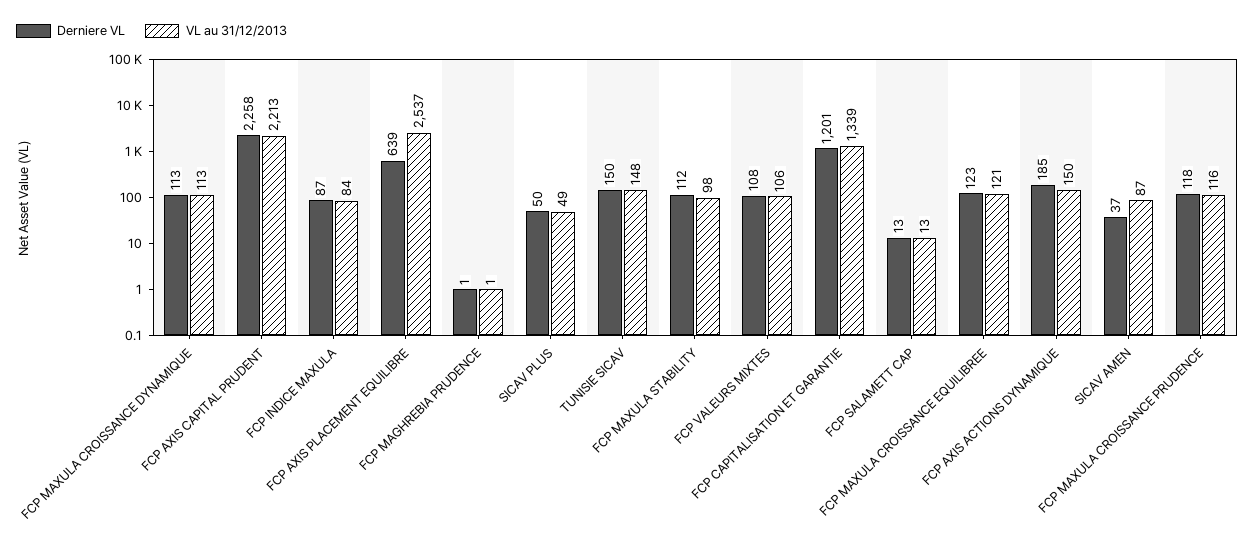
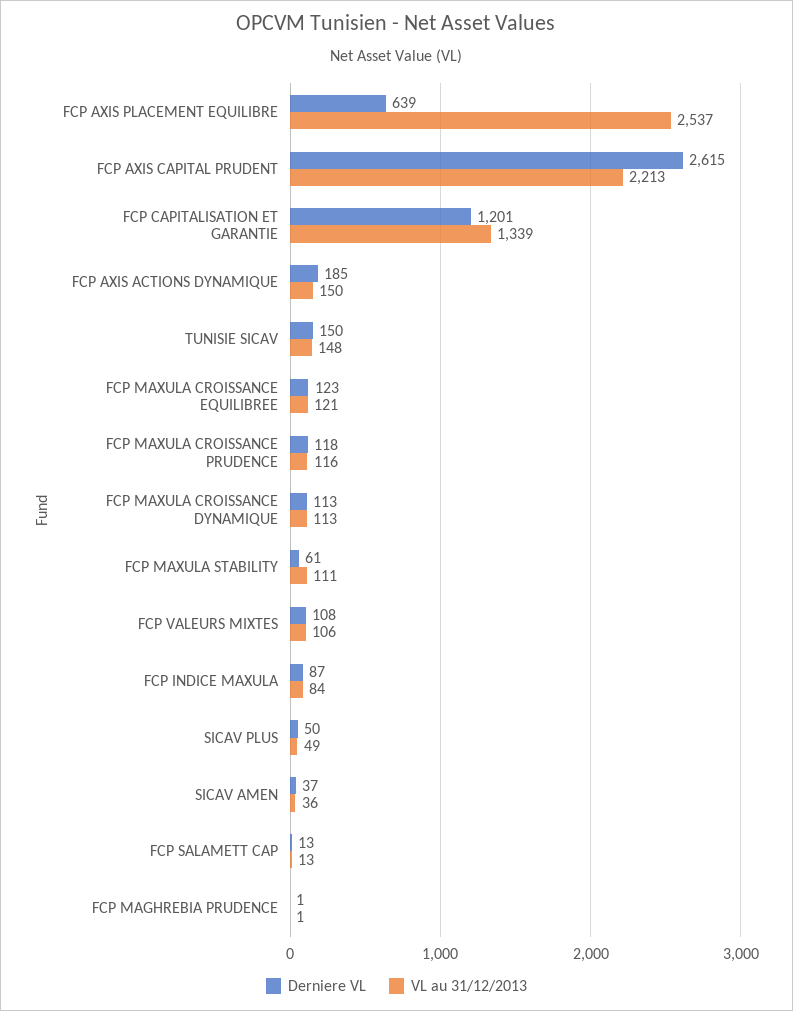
Derniere VL, FCP AXIS CAPITAL PRUDENT: 2258 -> 2615
Derniere VL, FCP MAXULA STABILITY: 112 -> 61
VL au 31/12/2013, FCP MAXULA STABILITY: 98 -> 111
VL au 31/12/2013, SICAV AMEN: 87 -> 36

